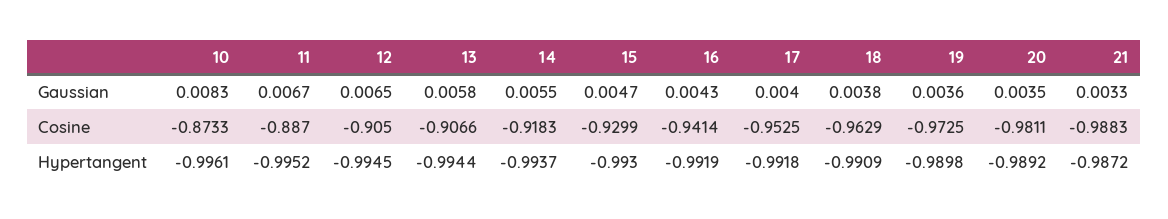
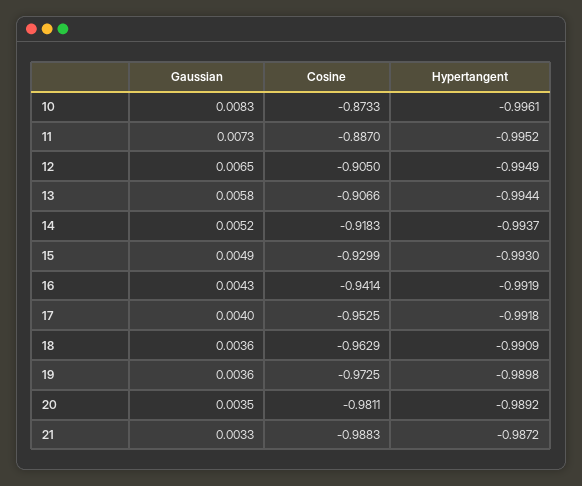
11, Gaussian: 0.0067 -> 0.0073
14, Gaussian: 0.0055 -> 0.0052
15, Gaussian: 0.0047 -> 0.0049
18, Gaussian: 0.0038 -> 0.0036
12, Hypertangent: -0.9945 -> -0.9949

